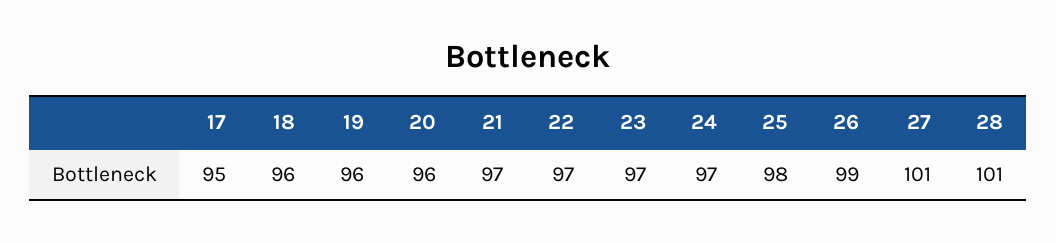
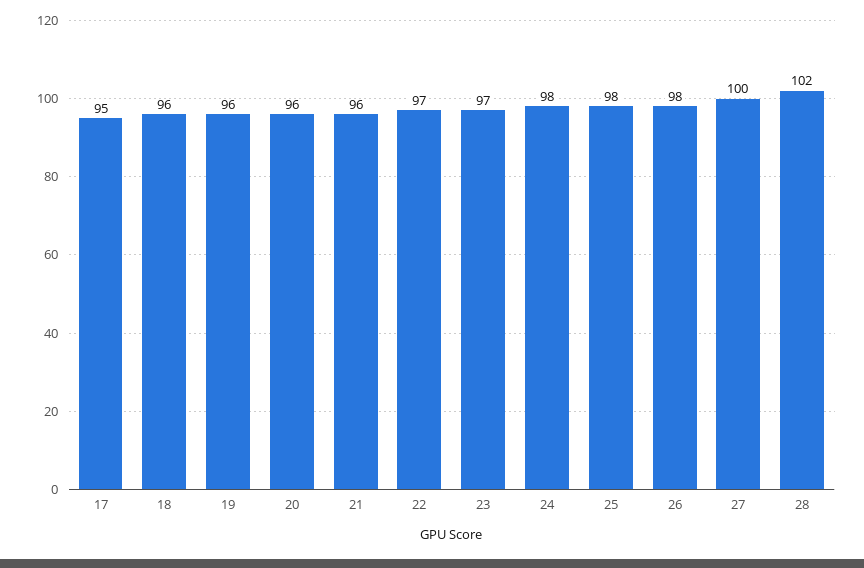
21: 97 -> 96
24: 97 -> 98
26: 99 -> 98
27: 101 -> 100
28: 101 -> 102

